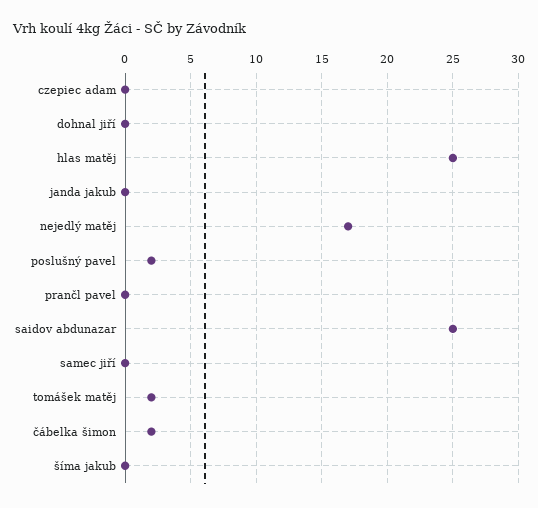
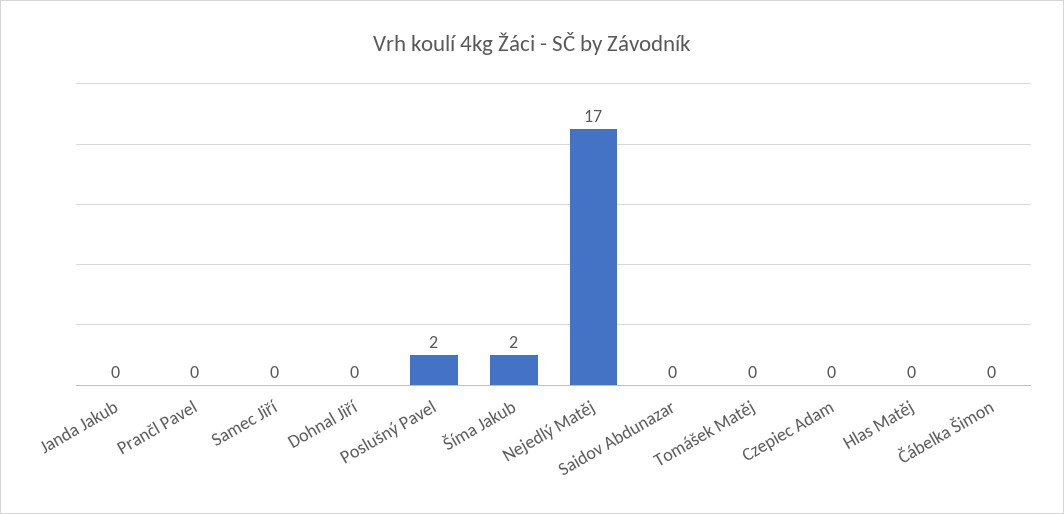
hlas matěj: 25 -> 0
saidov abdunazar: 25 -> 0
tomášek matěj: 2 -> 0
čábelka šimon: 2 -> 0
šíma jakub: 0 -> 2

